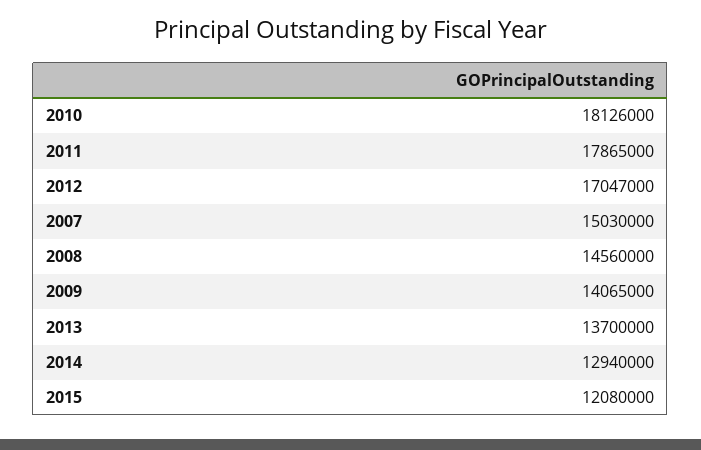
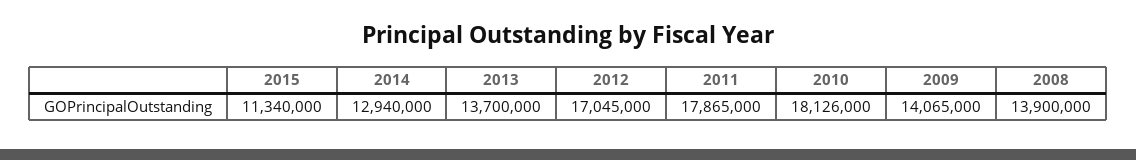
2012: 17047000 -> 17045000
2007: 15030000 -> none
2008: 14560000 -> 13900000
2015: 12080000 -> 11340000

